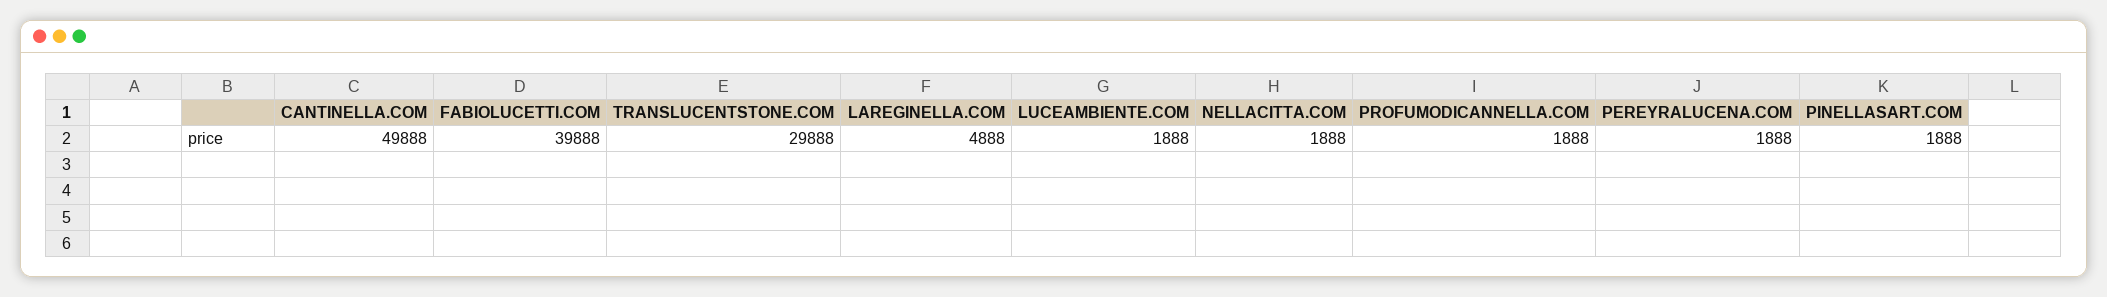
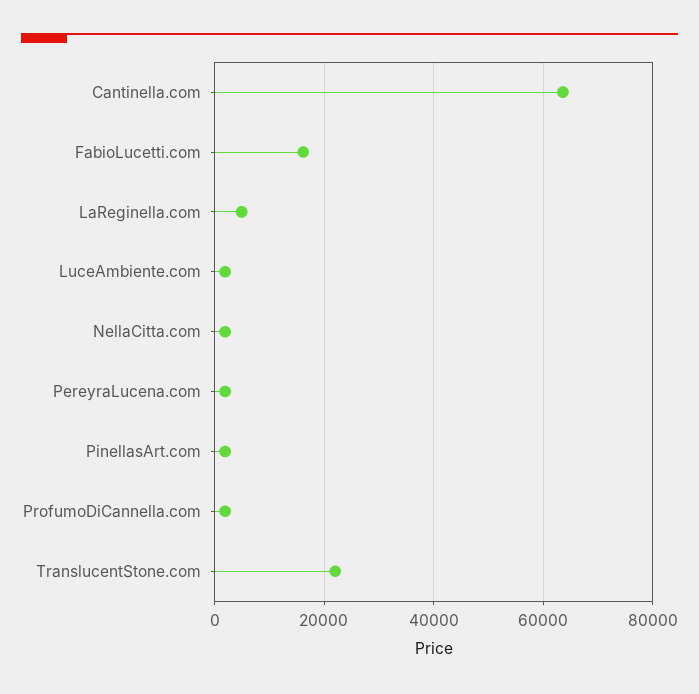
CANTINELLA.COM: 49888 -> 64000
FABIOLUCETTI.COM: 39888 -> 16000
TRANSLUCENTSTONE.COM: 29888 -> 22000

